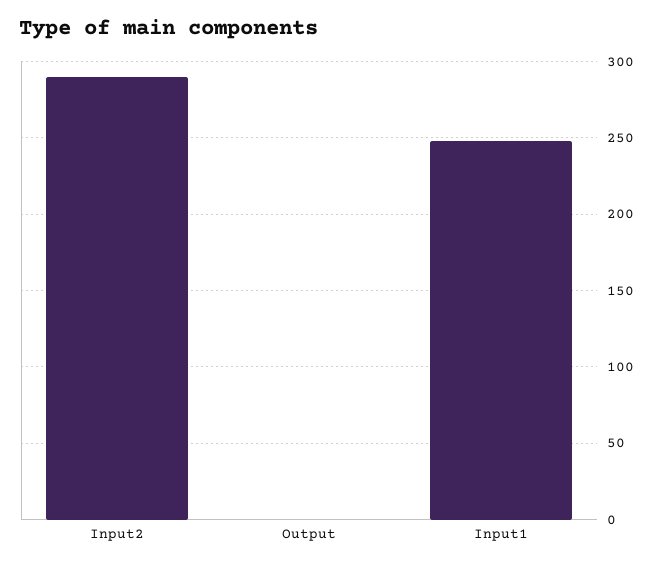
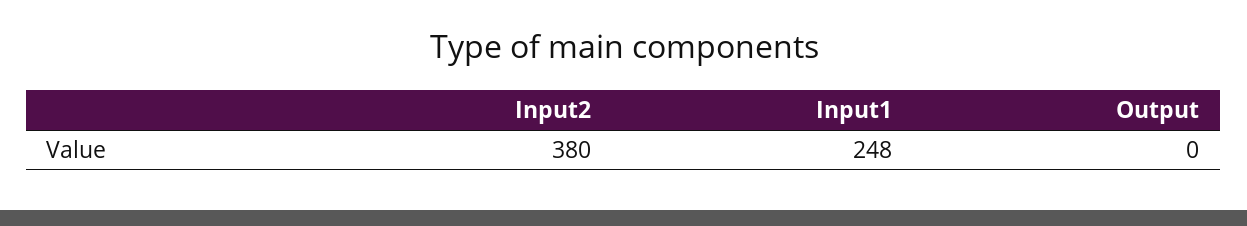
Input2: 290 -> 380

